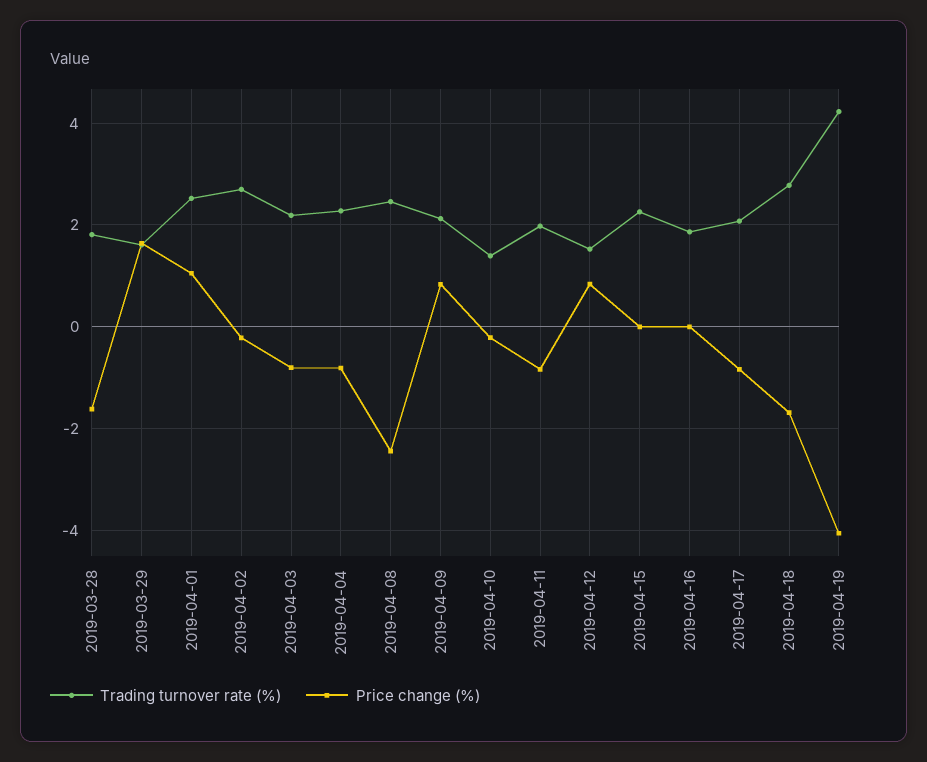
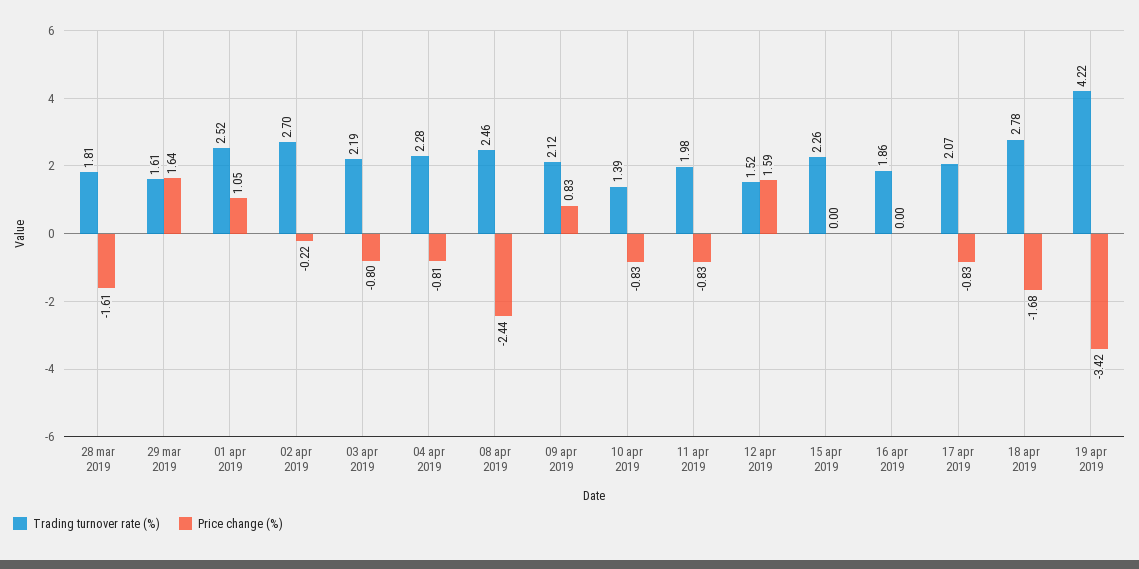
Price change (%), 2019-04-10: -0.2 -> -0.83
Price change (%), 2019-04-12: 0.8 -> 1.59
Price change (%), 2019-04-19: -4 -> -3.42

